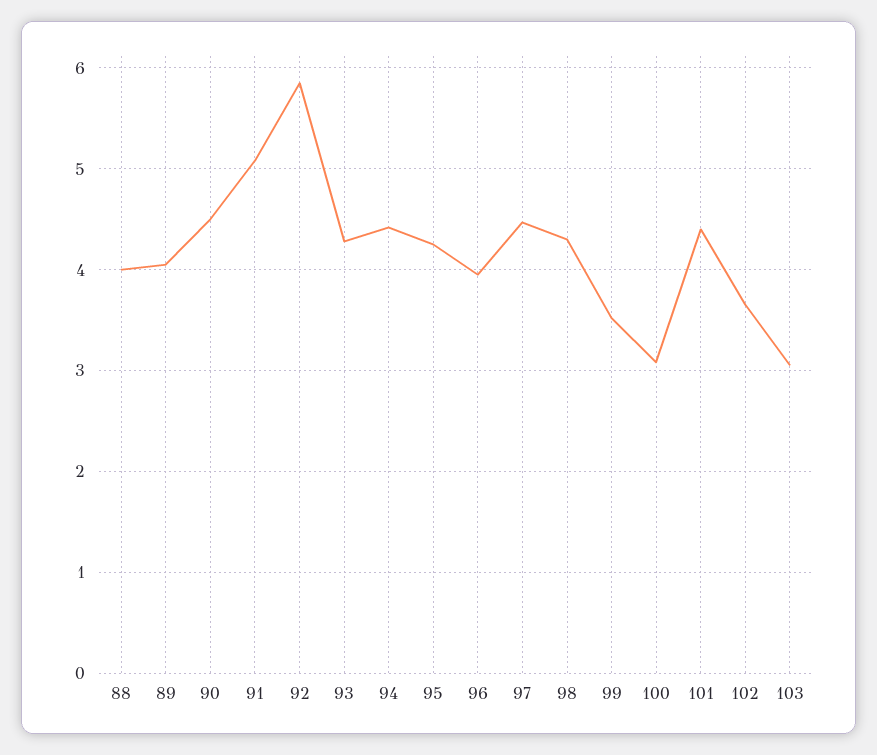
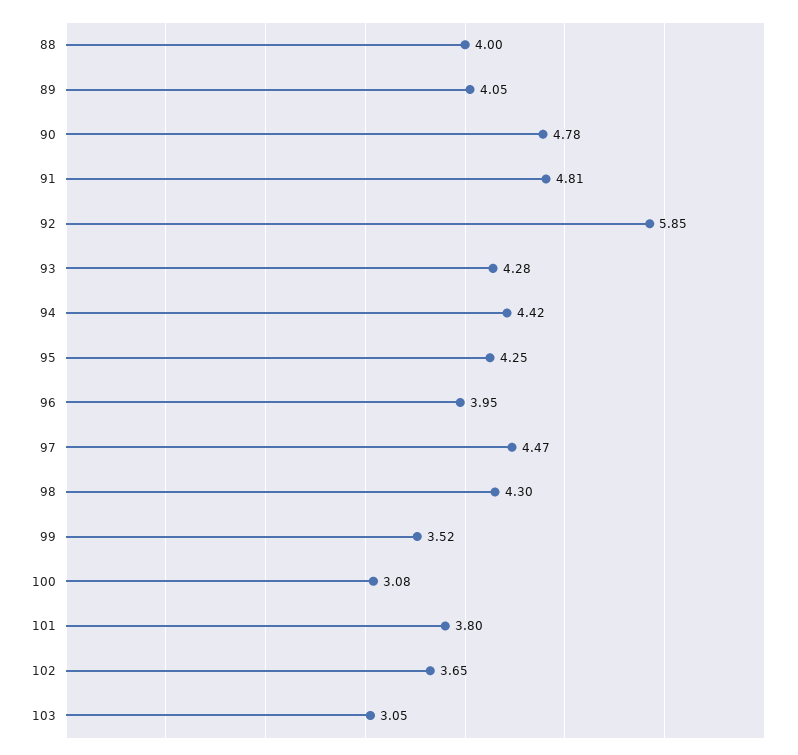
90: 4.5 -> 4.78
91: 5.1 -> 4.81
101: 4.4 -> 3.8

